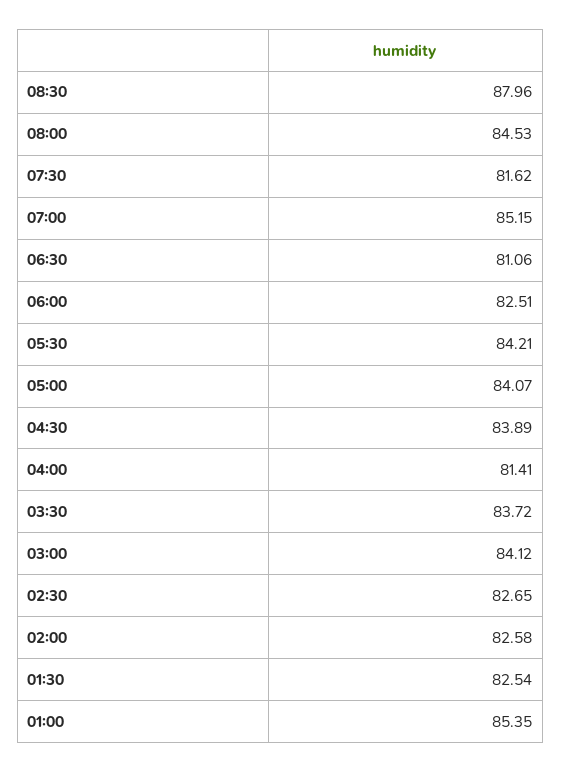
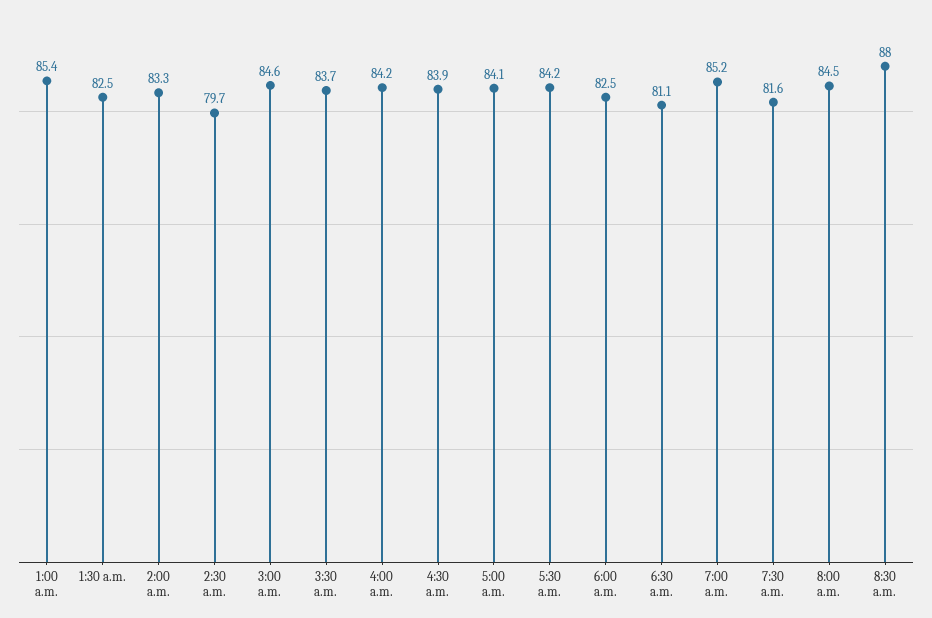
04:00: 81.41 -> 84.2
03:00: 84.12 -> 84.6
02:30: 82.65 -> 79.7
02:00: 82.58 -> 83.3

